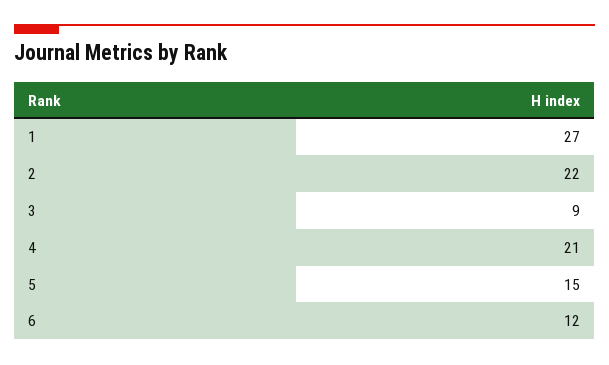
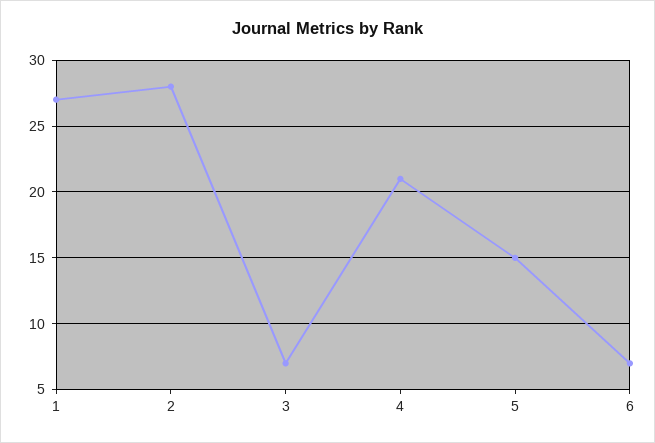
2: 22 -> 28
3: 9 -> 7
6: 12 -> 7

